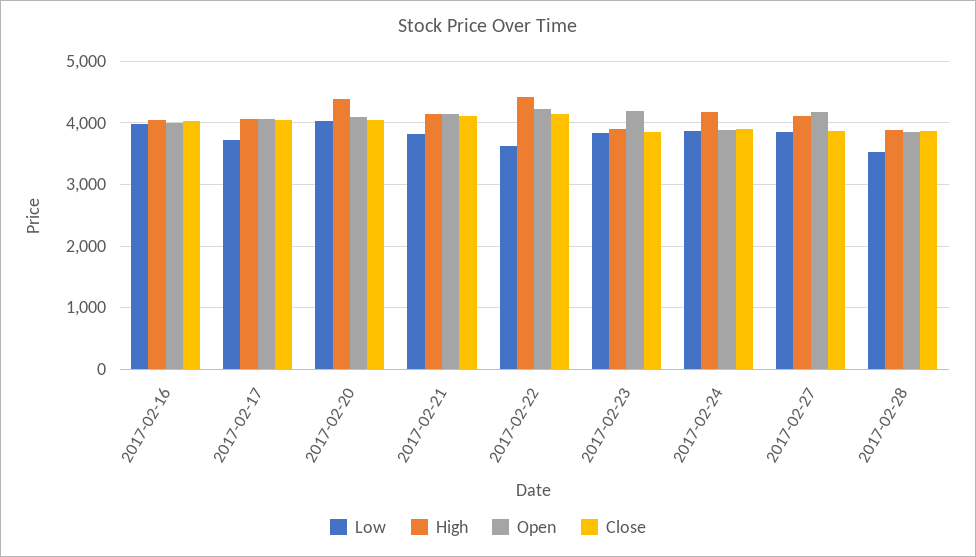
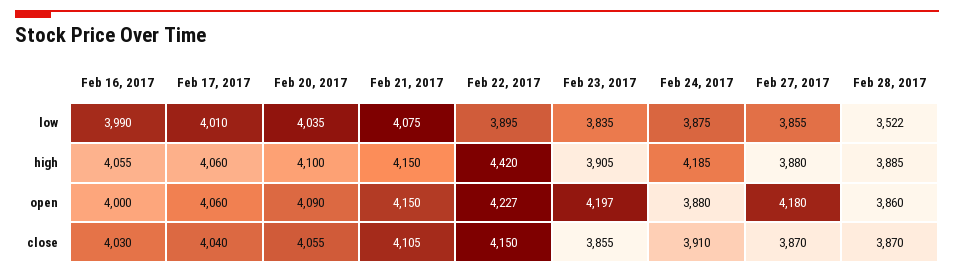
Low, 2017-02-17: 3700 -> 4010
High, 2017-02-20: 4400 -> 4100
Low, 2017-02-21: 3800 -> 4075
Low, 2017-02-22: 3600 -> 3895
High, 2017-02-27: 4100 -> 3880

